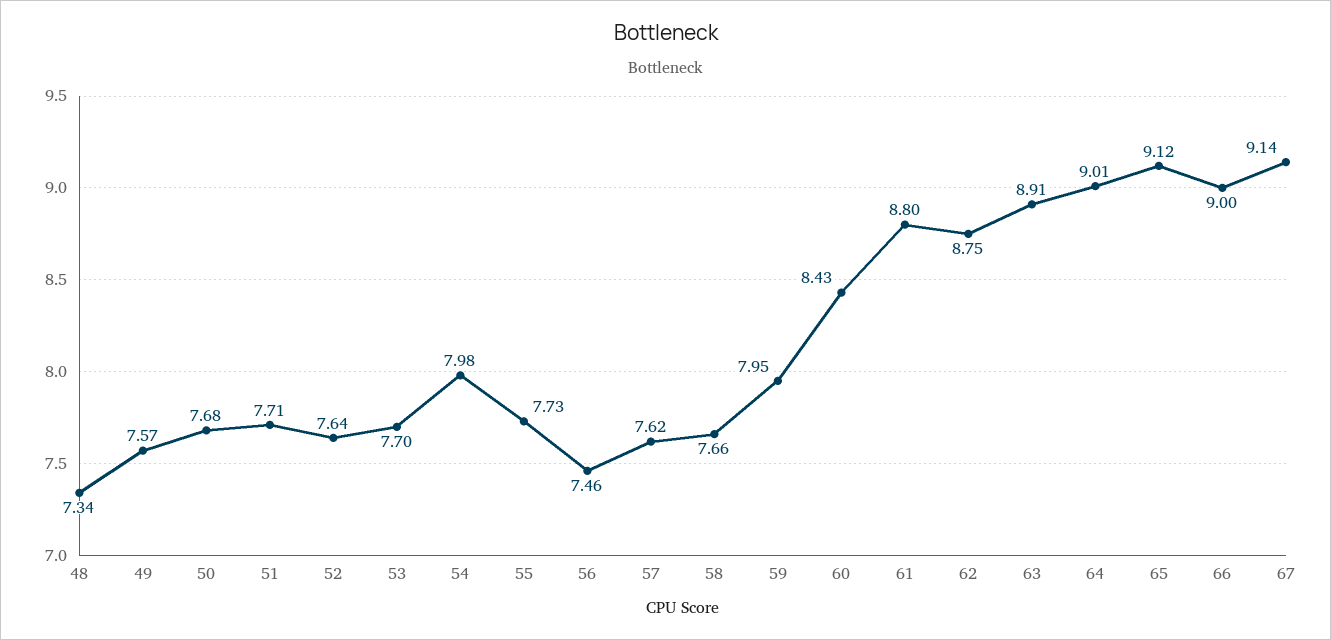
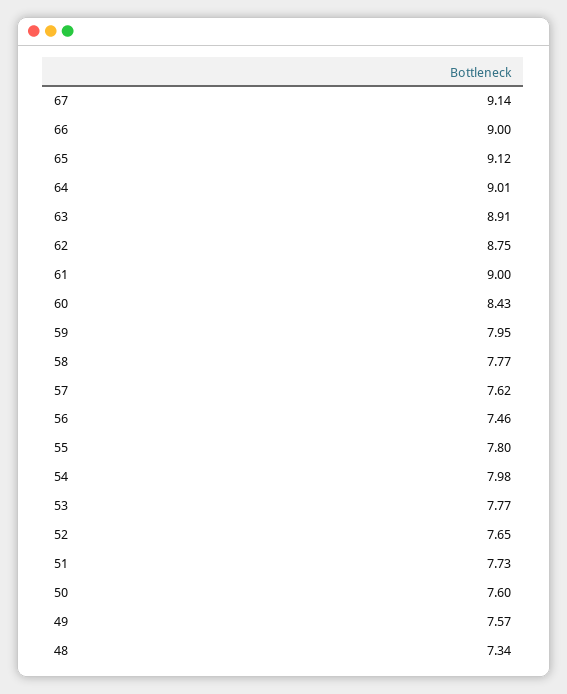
50: 7.68 -> 7.6
51: 7.71 -> 7.73
52: 7.64 -> 7.65
53: 7.7 -> 7.77
55: 7.73 -> 7.8
58: 7.66 -> 7.77
61: 8.8 -> 9

